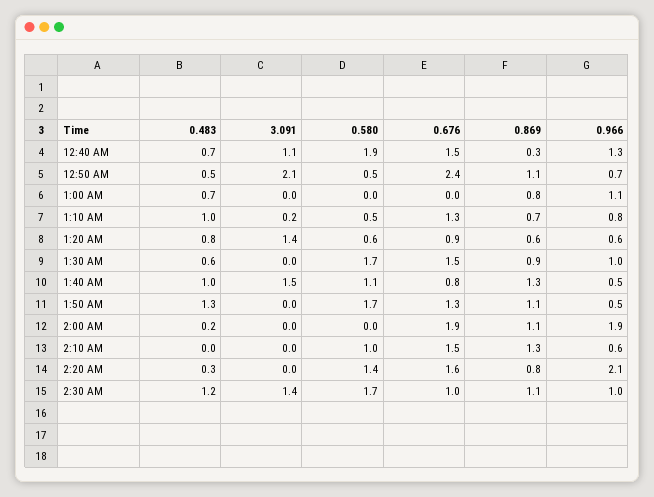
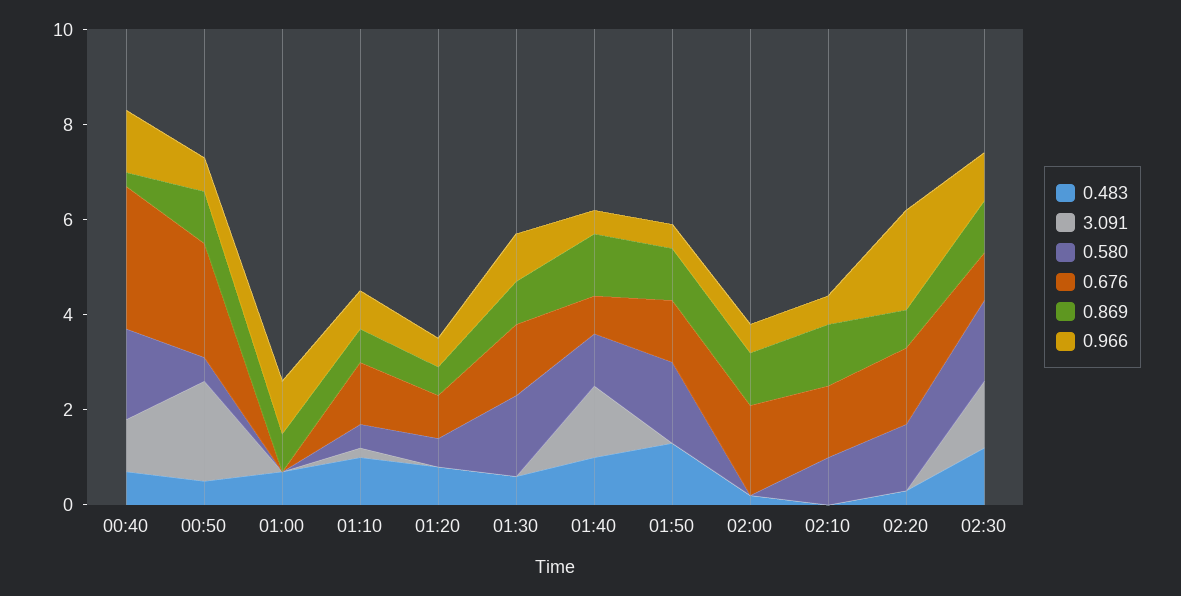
0.676, 12:40 AM: 1.5 -> 3
3.091, 1:20 AM: 1.4 -> 0
0.966, 2:00 AM: 1.9 -> 0.5

